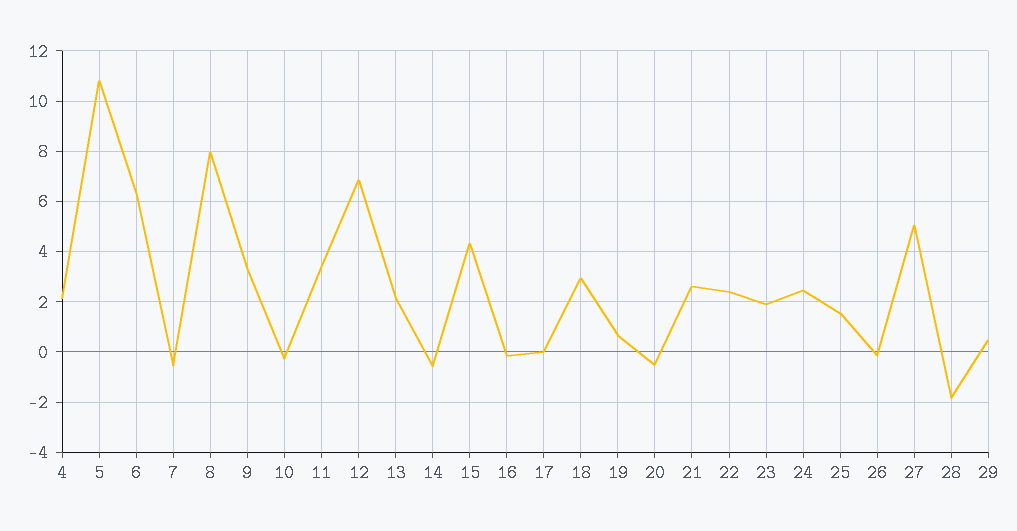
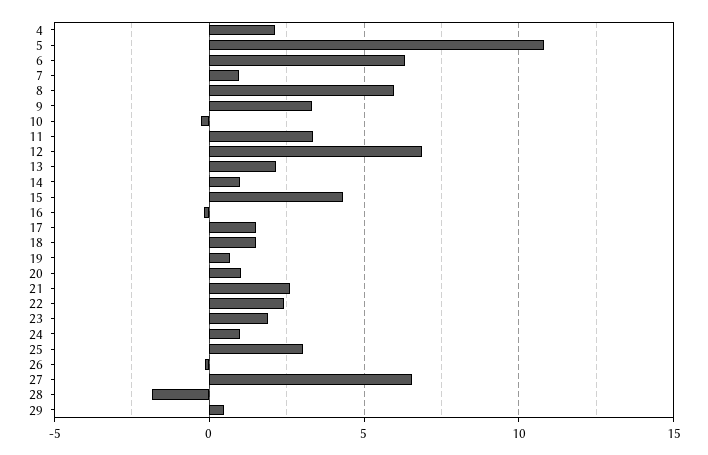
7: -0.5 -> 1
8: 8 -> 6
14: -0.5 -> 1
17: 0 -> 1.5
18: 3 -> 1.5
20: -0.5 -> 1
24: 2.5 -> 1
25: 1.5 -> 3
27: 5 -> 6.5

